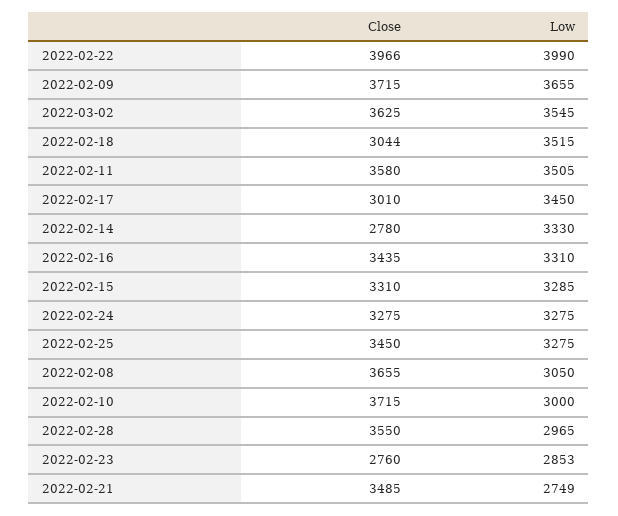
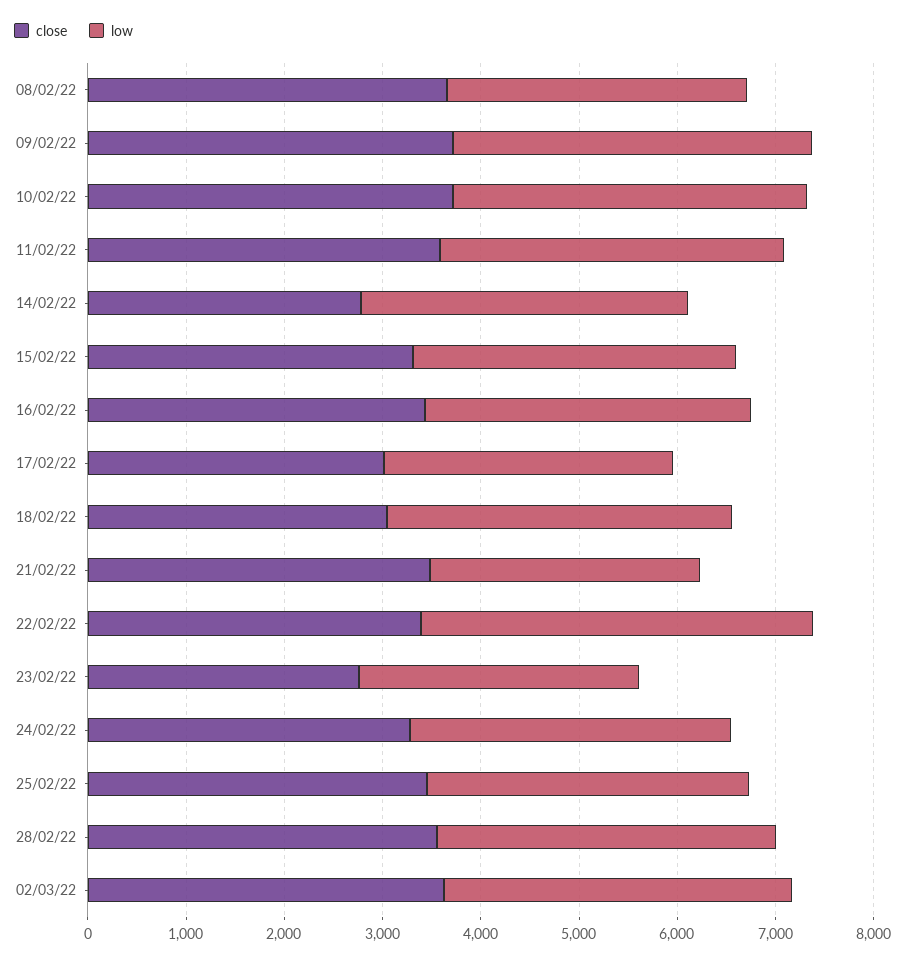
Close, 2022-02-22: 3966 -> 3400
Low, 2022-02-17: 3450 -> 3000
Low, 2022-02-10: 3000 -> 3600
Low, 2022-02-28: 2965 -> 3400

